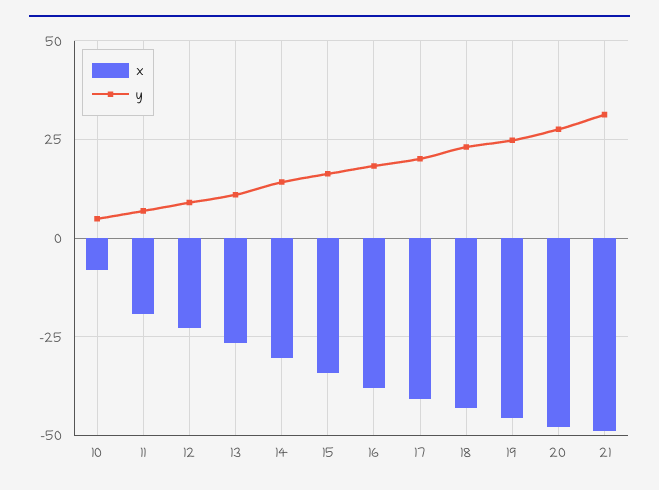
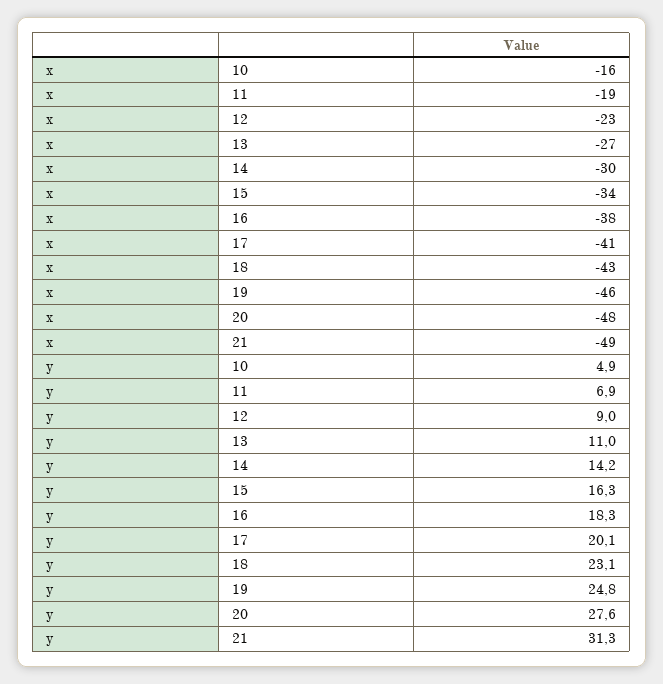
x, 10: -7.5 -> -16

